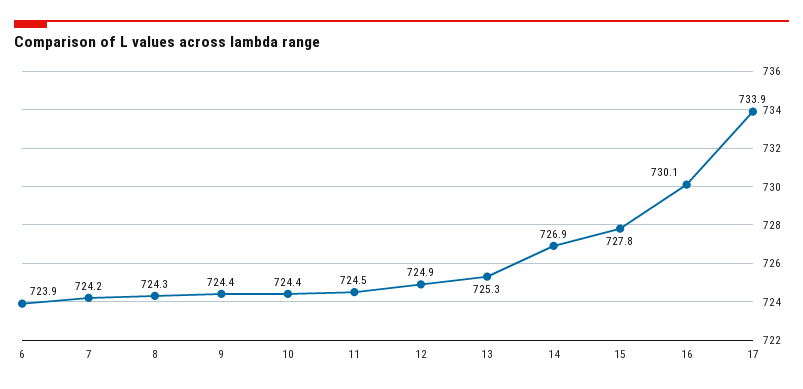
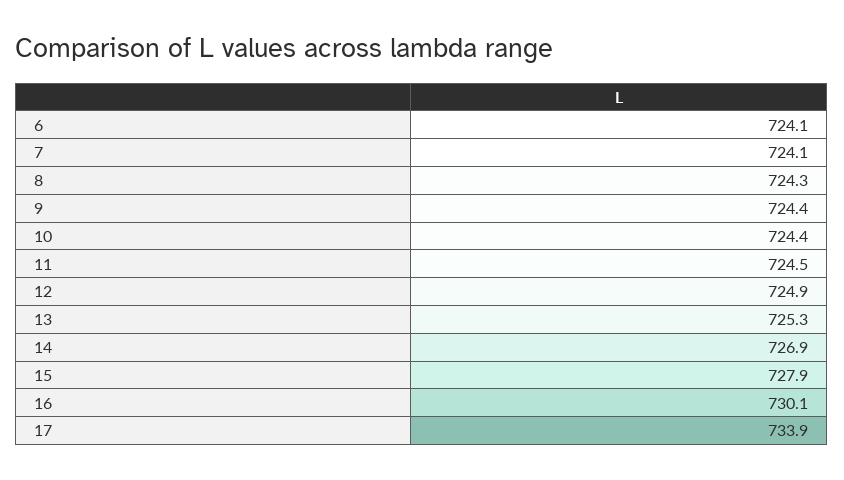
6: 723.9 -> 724.1
7: 724.2 -> 724.1
15: 727.8 -> 727.9

